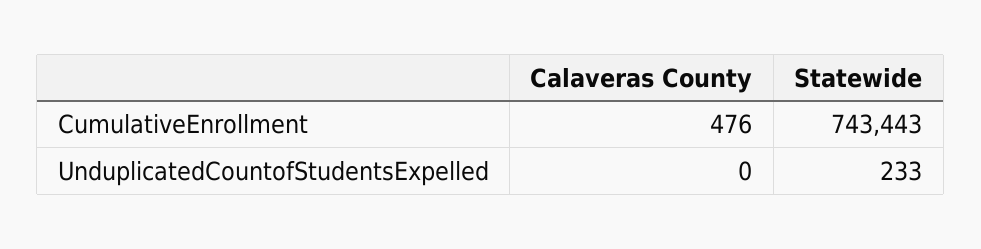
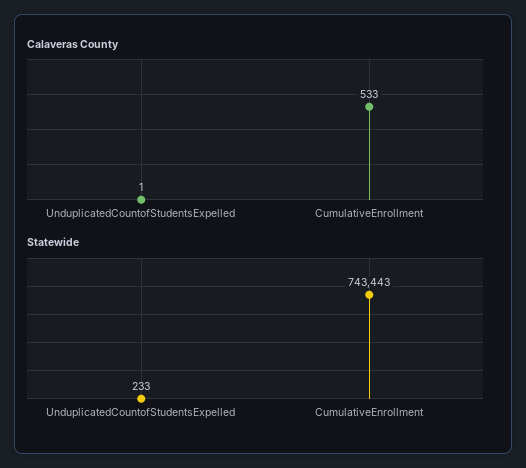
Calaveras County, CumulativeEnrollment: 476 -> 533
Calaveras County, UnduplicatedCountofStudentsExpelled: 0 -> 1

